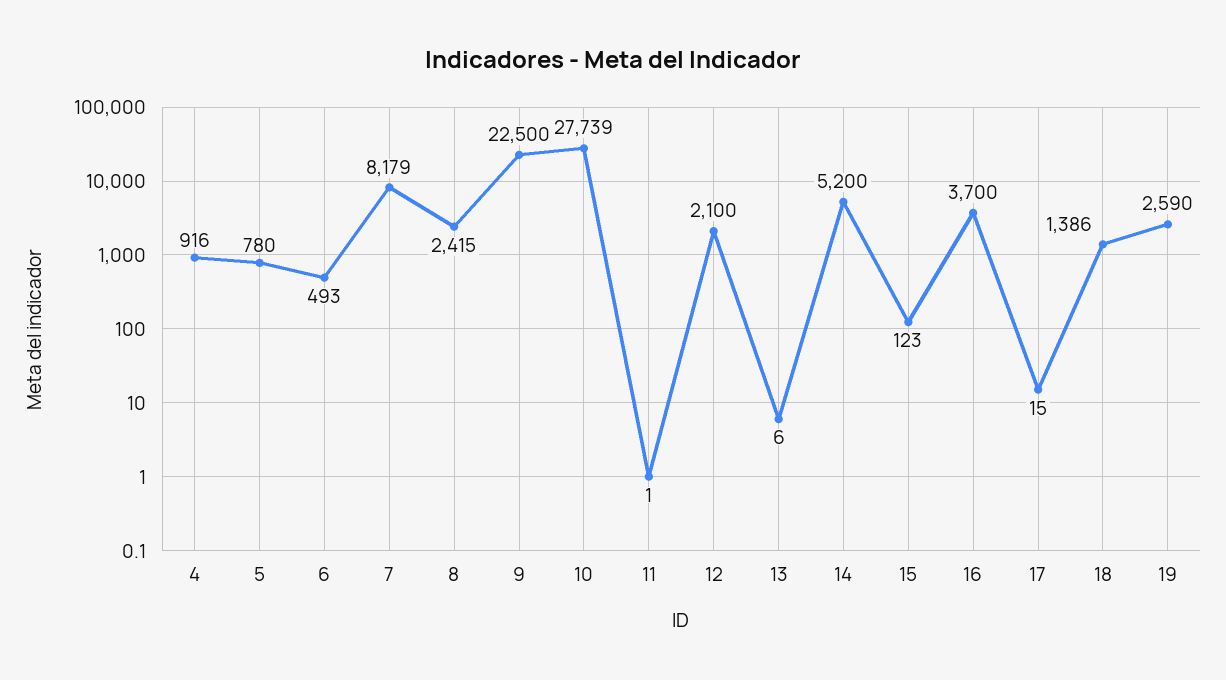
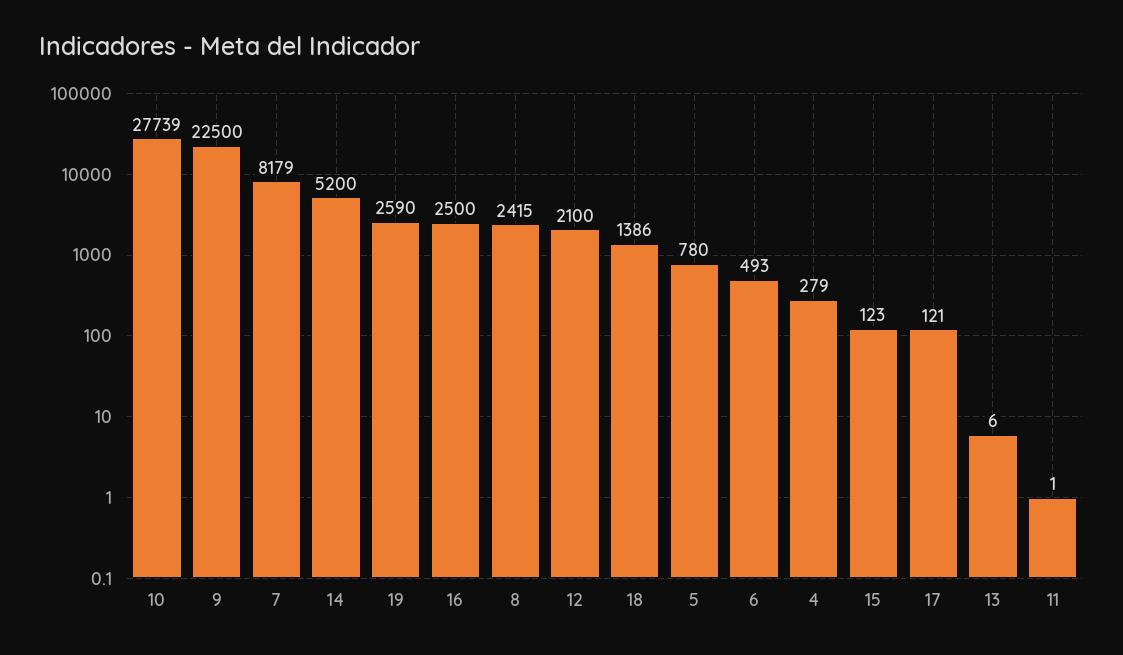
4: 916 -> 279
16: 3700 -> 2500
17: 15 -> 121

